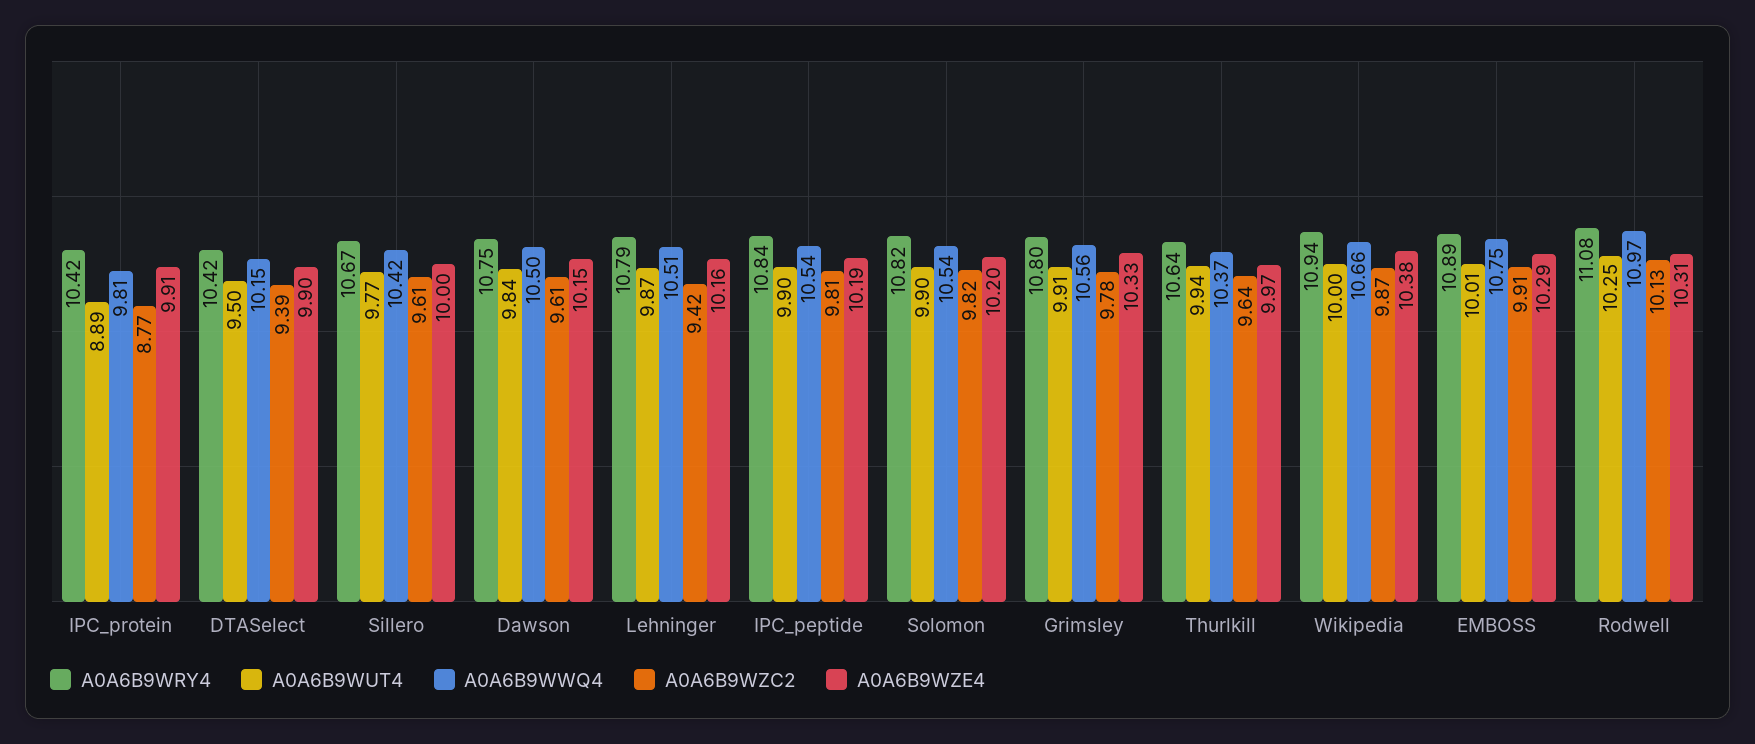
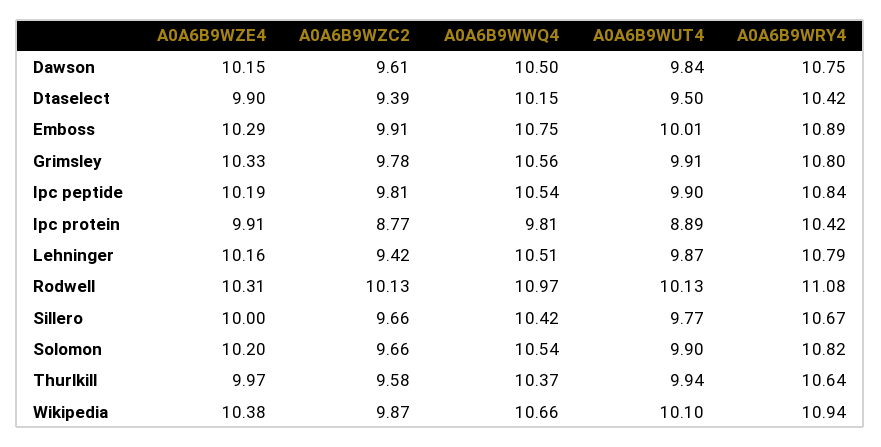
A0A6B9WZC2, Sillero: 9.61 -> 9.66
A0A6B9WZC2, Solomon: 9.82 -> 9.66
A0A6B9WZC2, Thurlkill: 9.64 -> 9.58
A0A6B9WUT4, Wikipedia: 10 -> 10.1
A0A6B9WUT4, Rodwell: 10.25 -> 10.13

